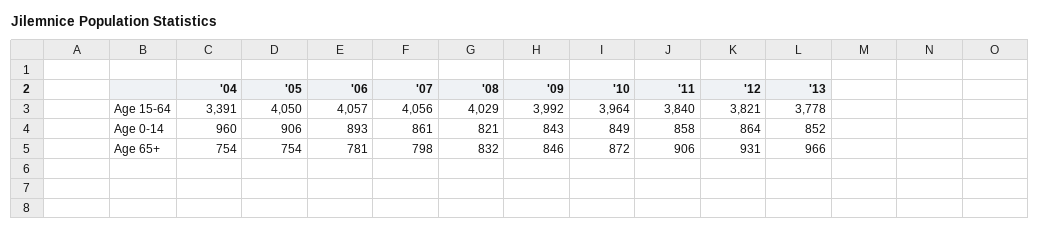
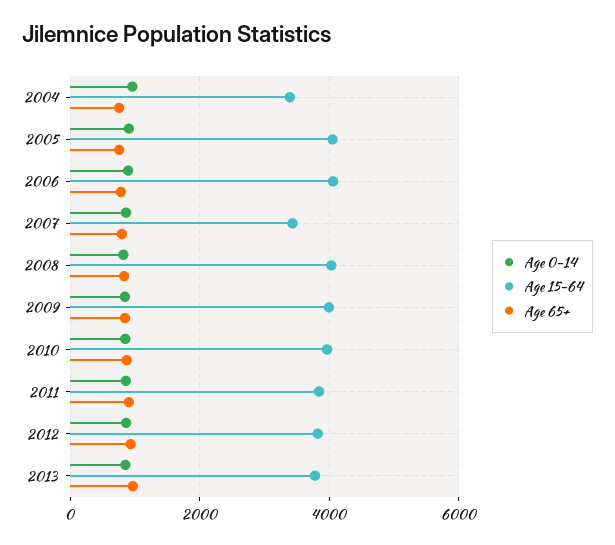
Age 15-64, '07: 4056 -> 3400

